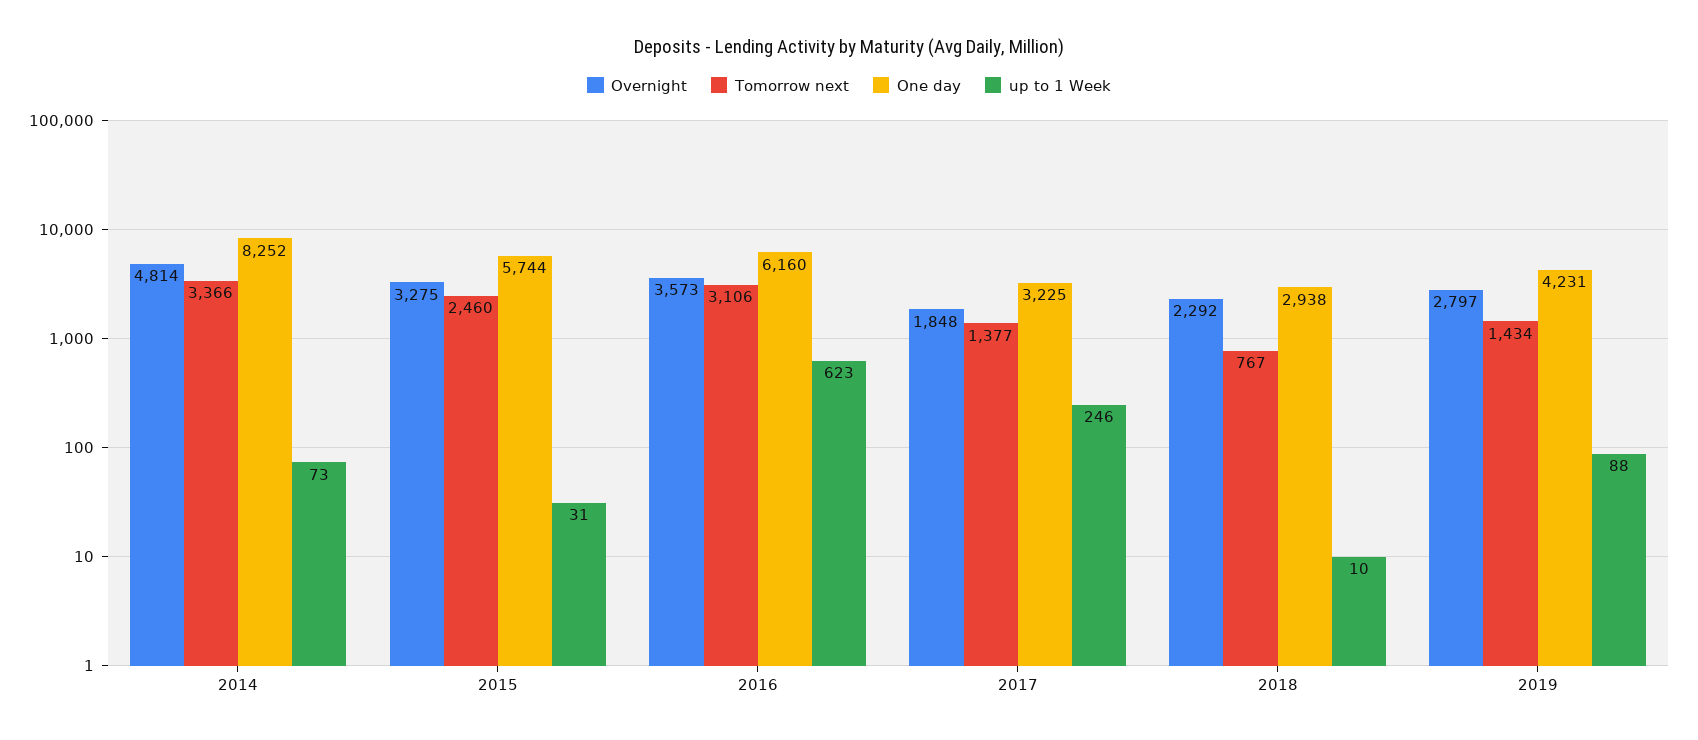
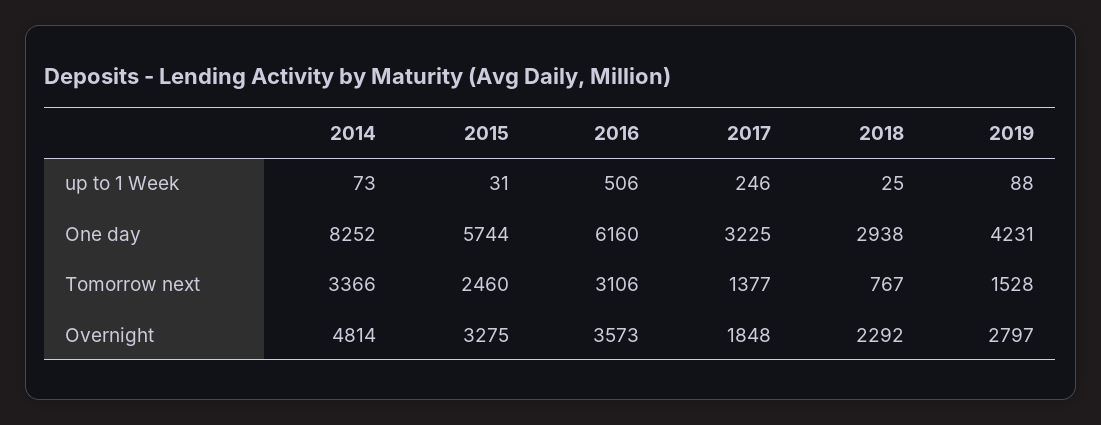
up to 1 Week, 2016: 623 -> 506
up to 1 Week, 2018: 10 -> 25
Tomorrow next, 2019: 1434 -> 1528

